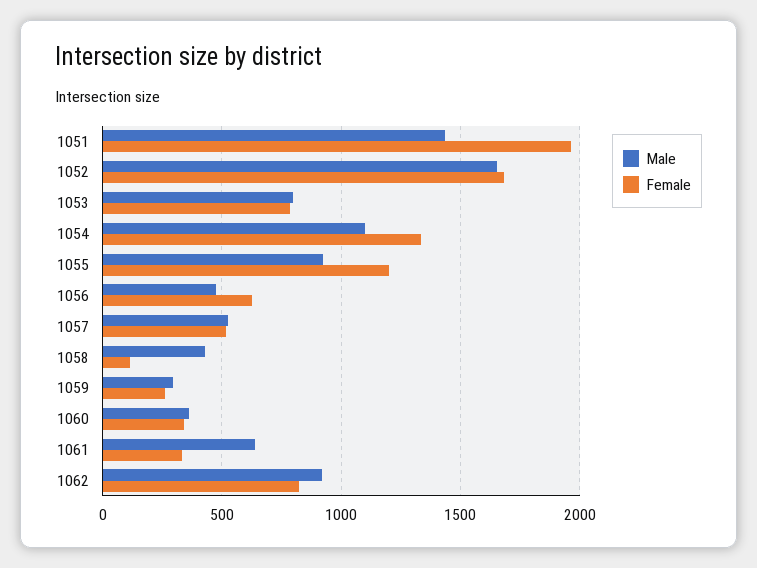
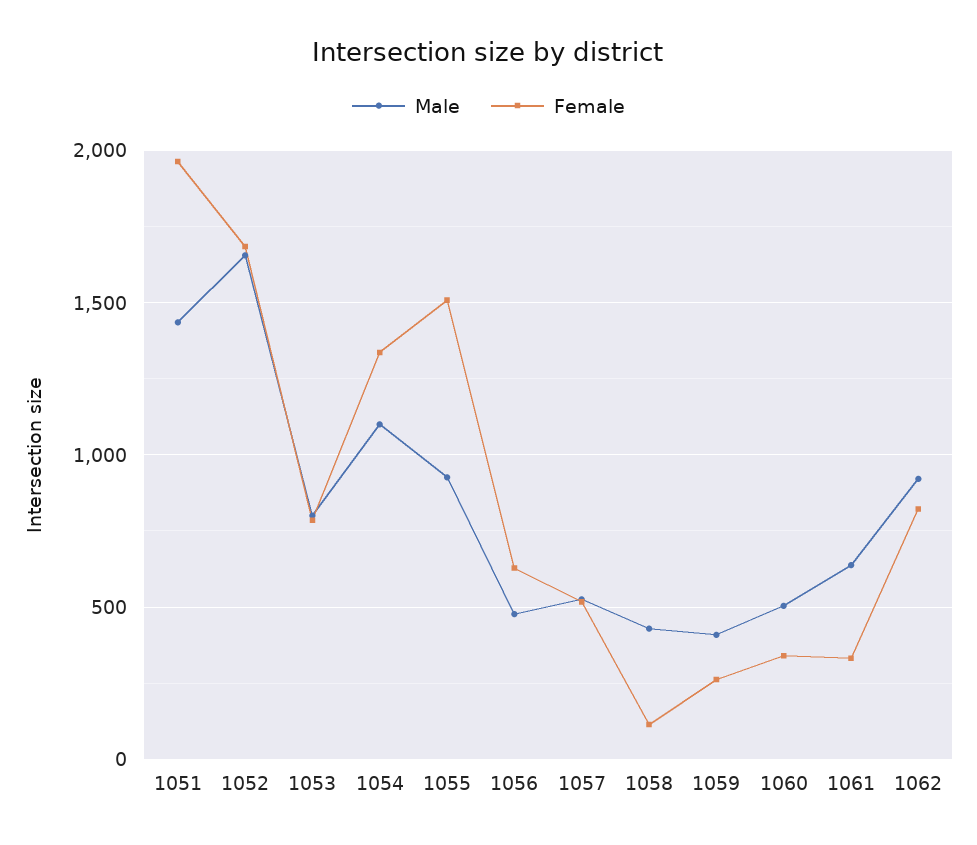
Female, 1055: 1200 -> 1500
Male, 1059: 300 -> 400
Male, 1060: 350 -> 500

